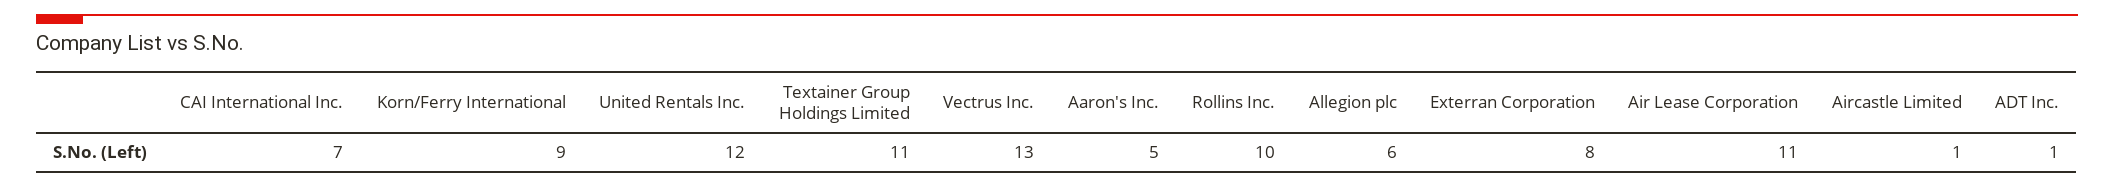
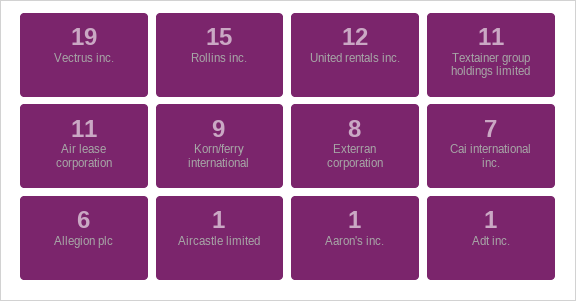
Vectrus Inc.: 13 -> 19
Aaron's Inc.: 5 -> 1
Rollins Inc.: 10 -> 15

